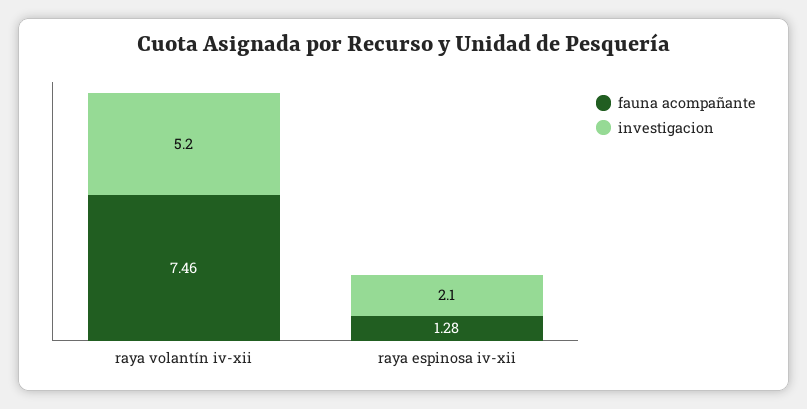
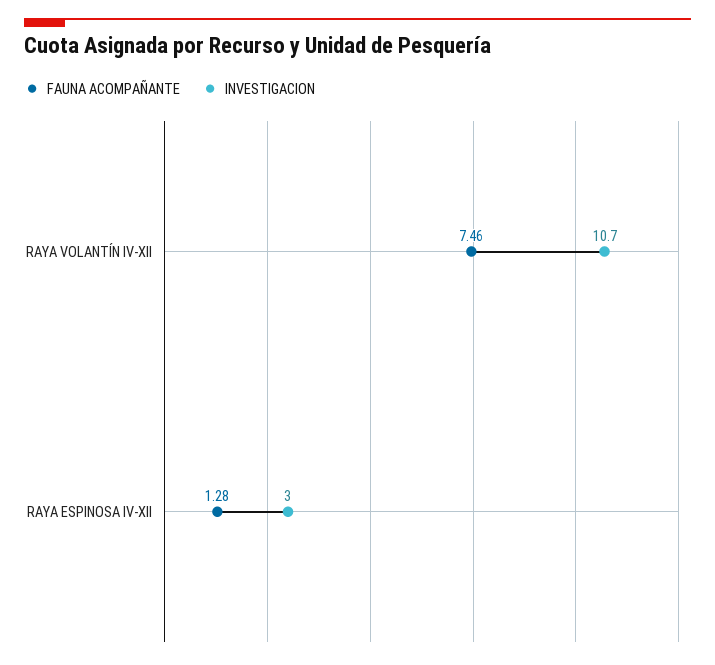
investigacion, raya volantín iv-xii: 5.2 -> 10.7
investigacion, raya espinosa iv-xii: 2.1 -> 3

